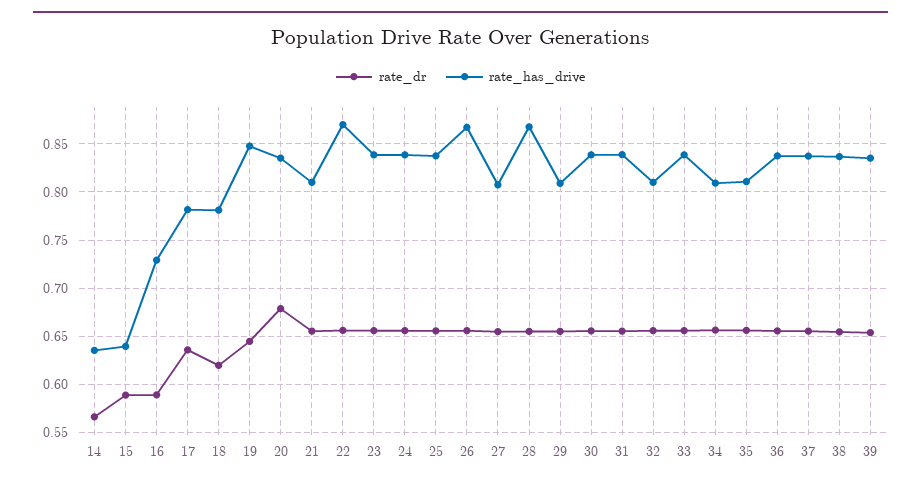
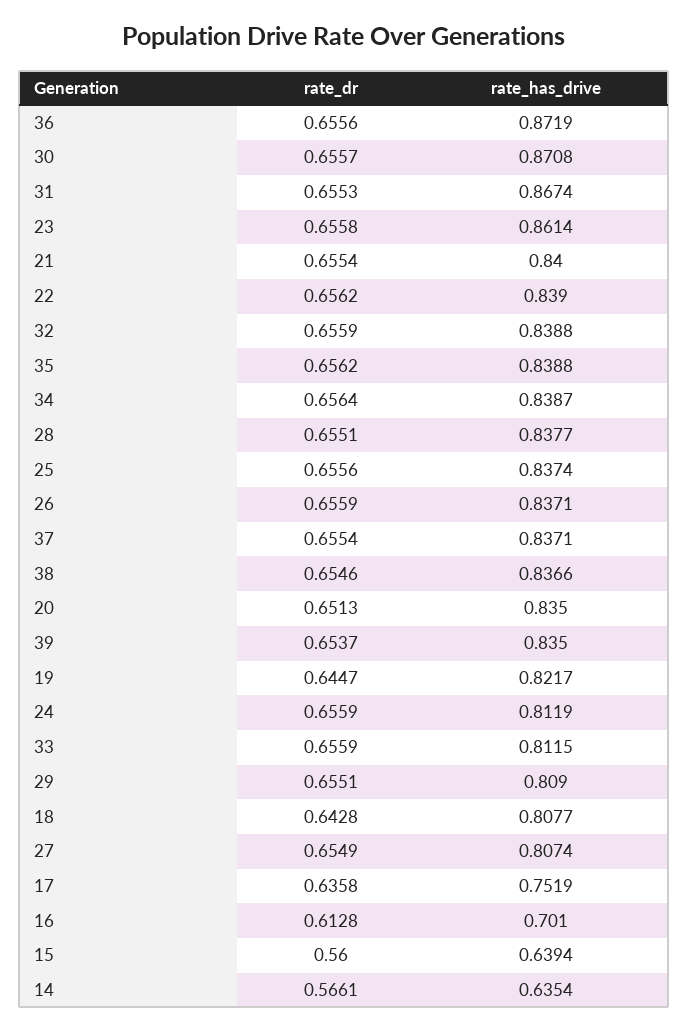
rate_dr, 15: 0.59 -> 0.56
rate_dr, 16: 0.59 -> 0.6128
rate_has_drive, 16: 0.73 -> 0.701
rate_has_drive, 17: 0.78 -> 0.7519
rate_dr, 18: 0.62 -> 0.6428
rate_has_drive, 18: 0.78 -> 0.8077
rate_has_drive, 19: 0.85 -> 0.8217
rate_dr, 20: 0.68 -> 0.6513
rate_has_drive, 21: 0.81 -> 0.84
rate_has_drive, 22: 0.87 -> 0.839
rate_has_drive, 23: 0.84 -> 0.8614
rate_has_drive, 24: 0.84 -> 0.8119
rate_has_drive, 26: 0.87 -> 0.8371
rate_has_drive, 28: 0.87 -> 0.8377
rate_has_drive, 30: 0.84 -> 0.8708
rate_has_drive, 31: 0.84 -> 0.8674
rate_has_drive, 32: 0.81 -> 0.8388
rate_has_drive, 33: 0.84 -> 0.8115
rate_has_drive, 34: 0.81 -> 0.8387
rate_has_drive, 35: 0.81 -> 0.8388
rate_has_drive, 36: 0.84 -> 0.8719

